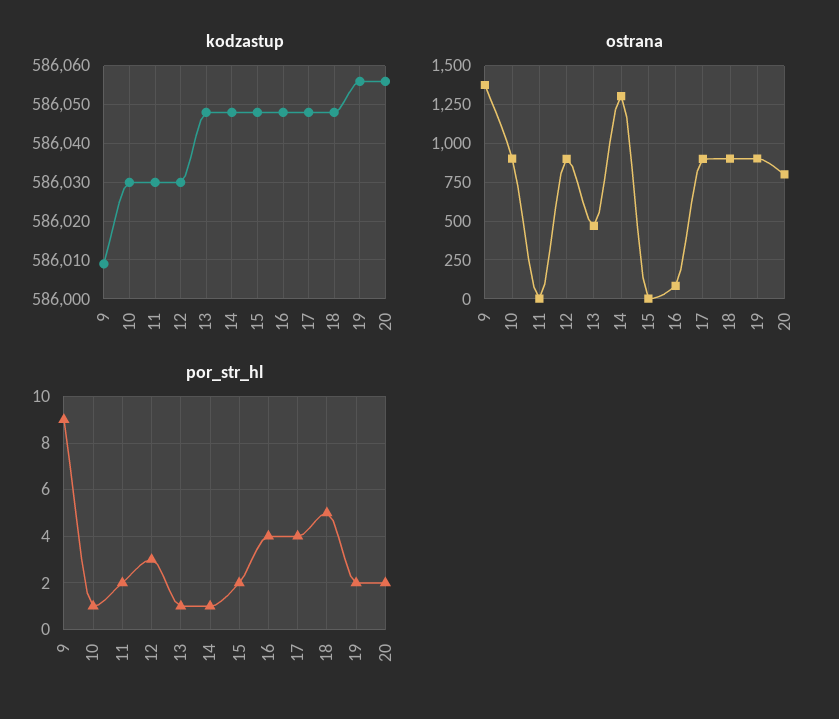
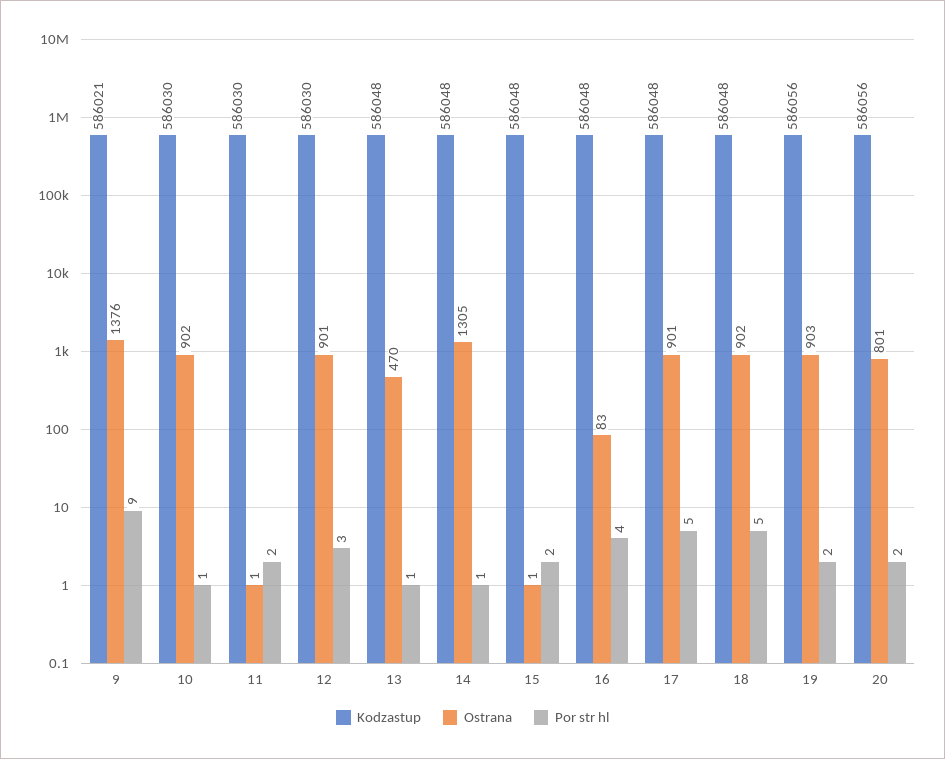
kodzastup, 9: 586010 -> 586021
por_str_hl, 17: 4 -> 5

